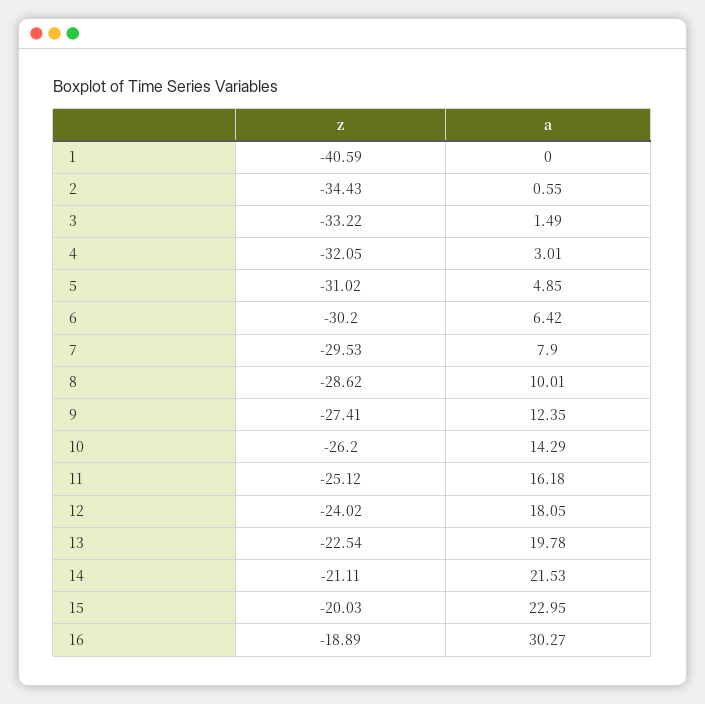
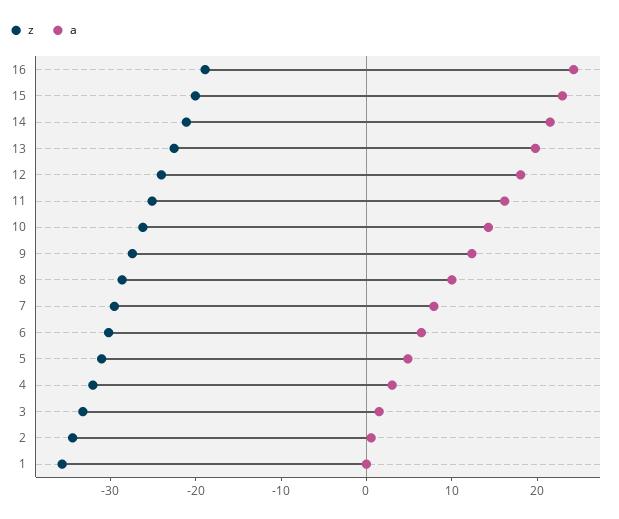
z, 1: -40.59 -> -36
a, 16: 30.27 -> 24

